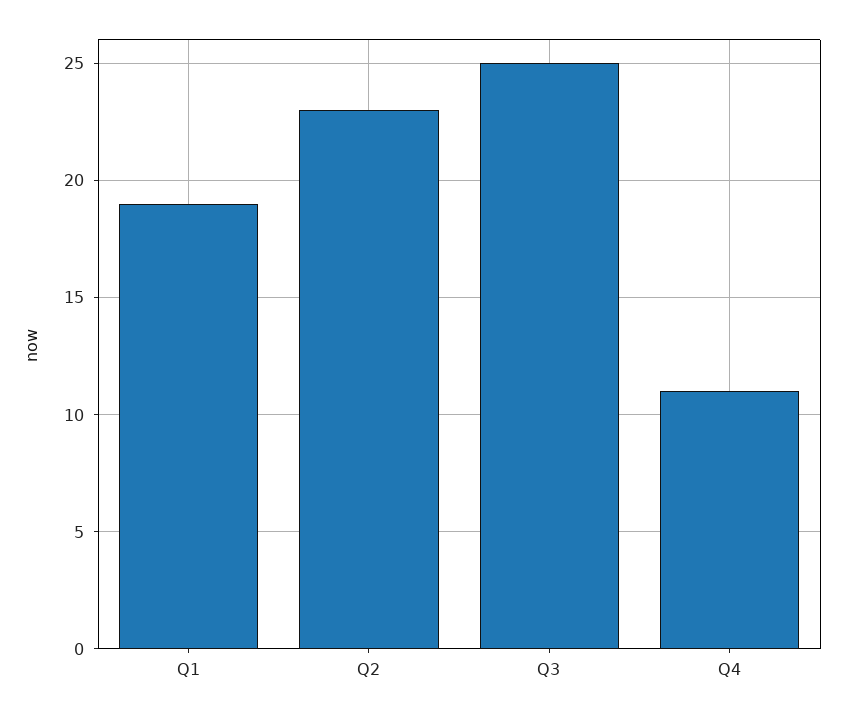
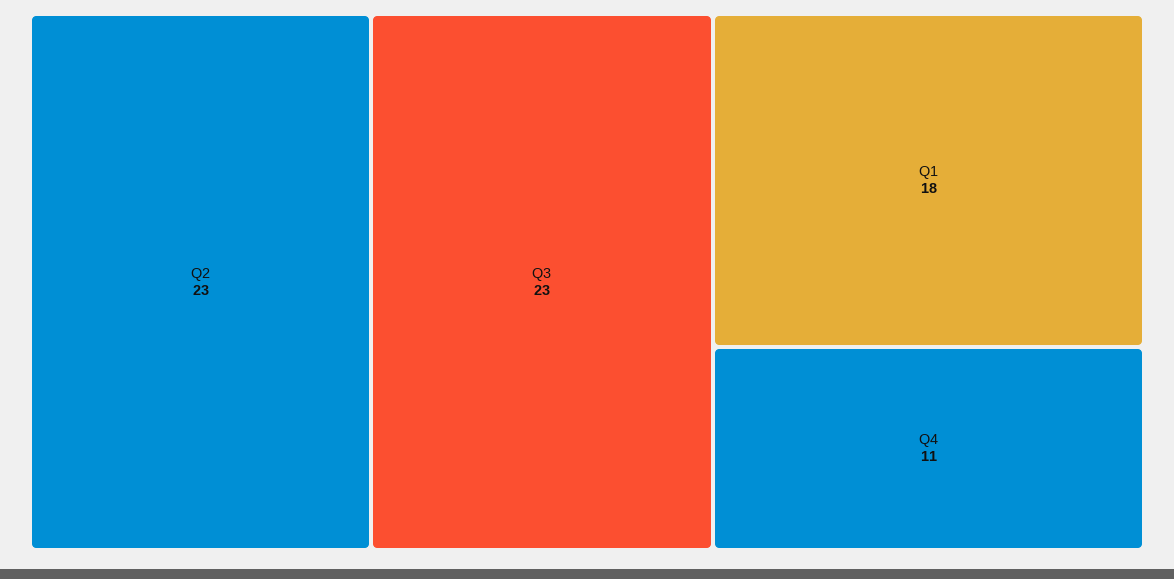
Q1: 19 -> 18
Q3: 25 -> 23

